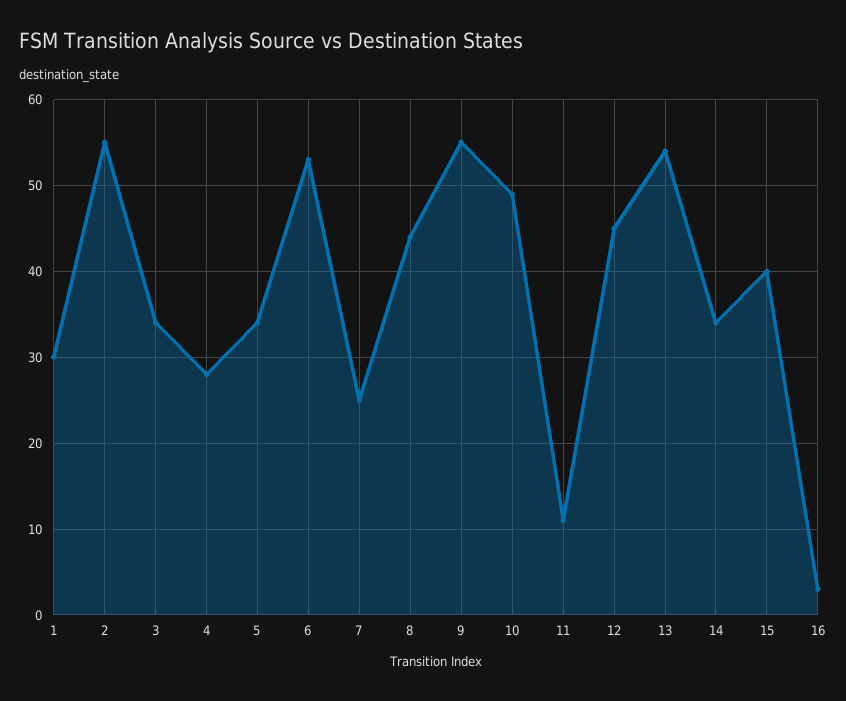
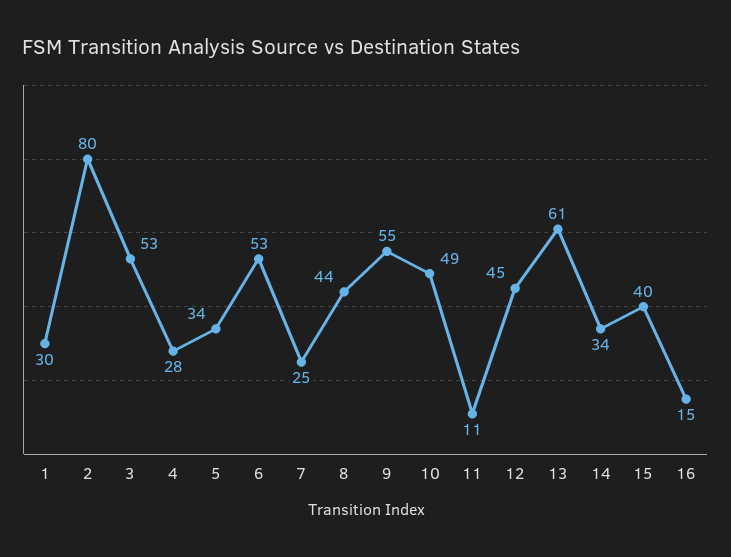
2: 55 -> 80
3: 34 -> 53
13: 54 -> 61
16: 3 -> 15

